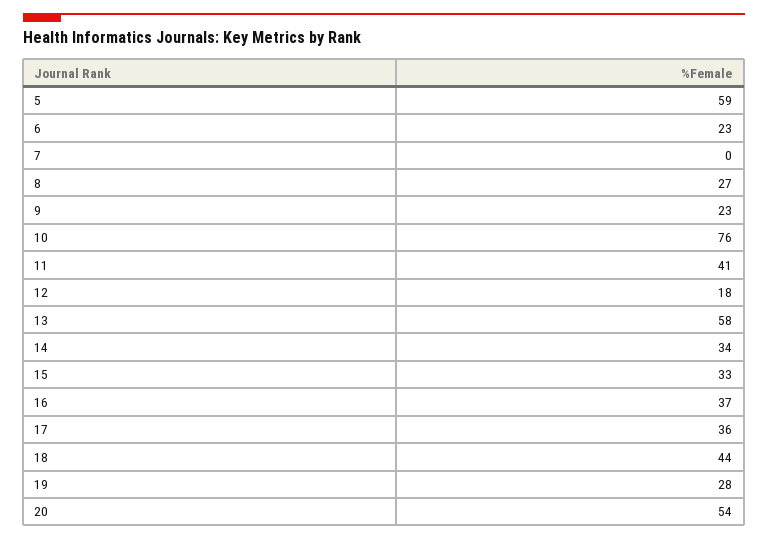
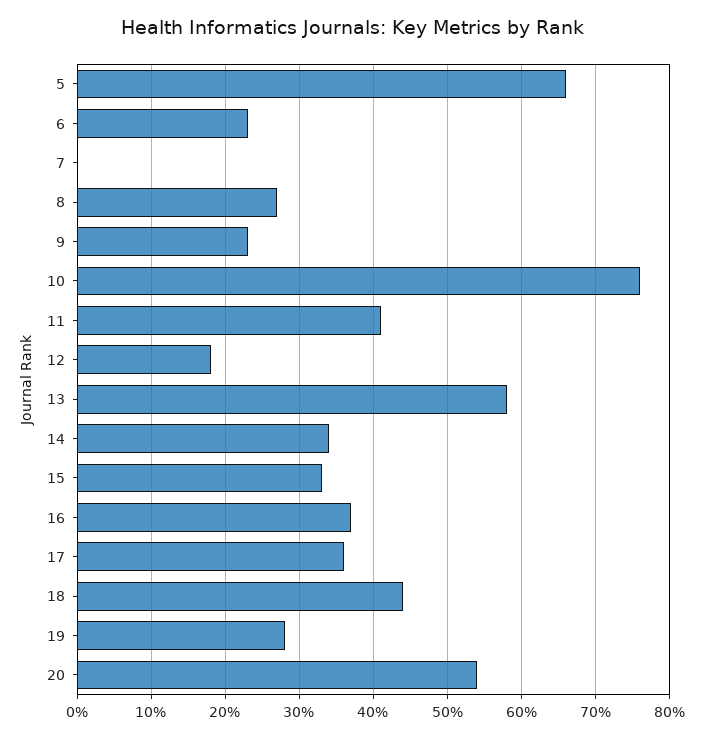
5: 59 -> 66

